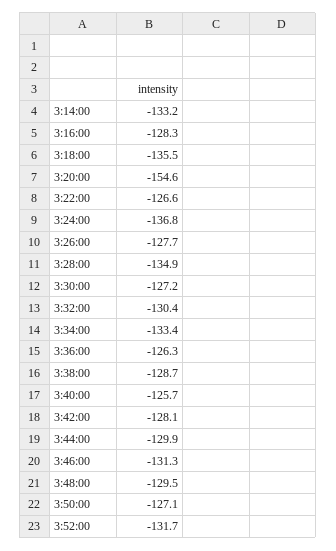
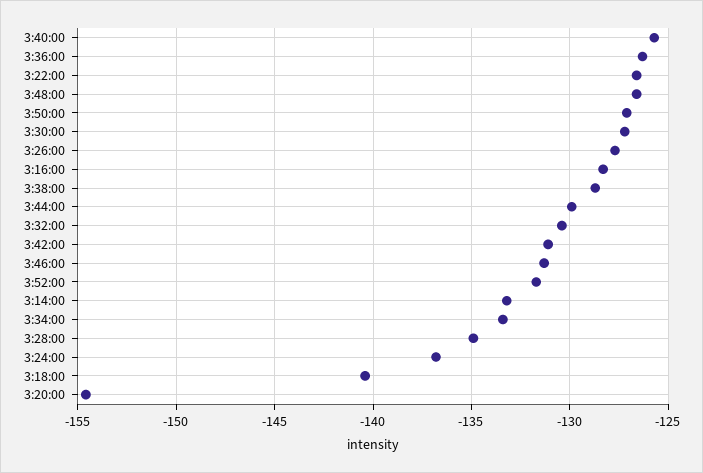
3:18:00: -135.5 -> -140.5
3:42:00: -128.1 -> -131
3:48:00: -129.5 -> -126.5

